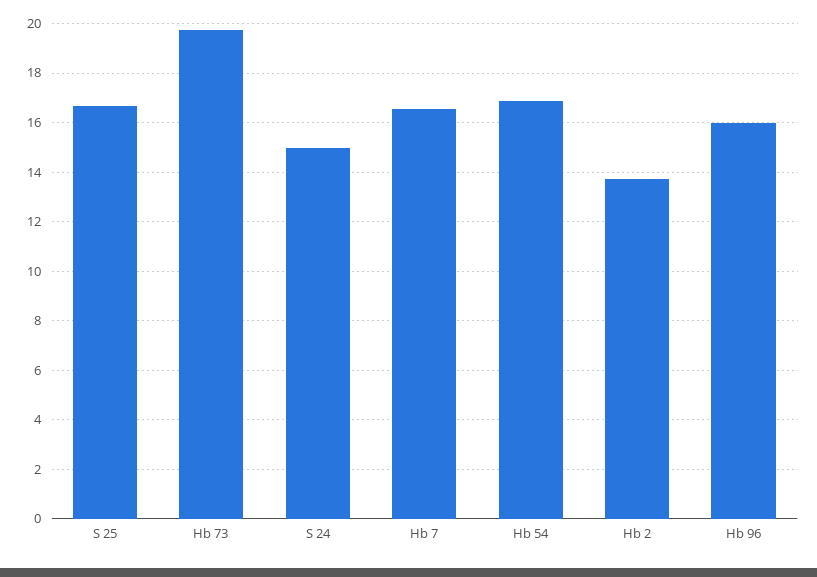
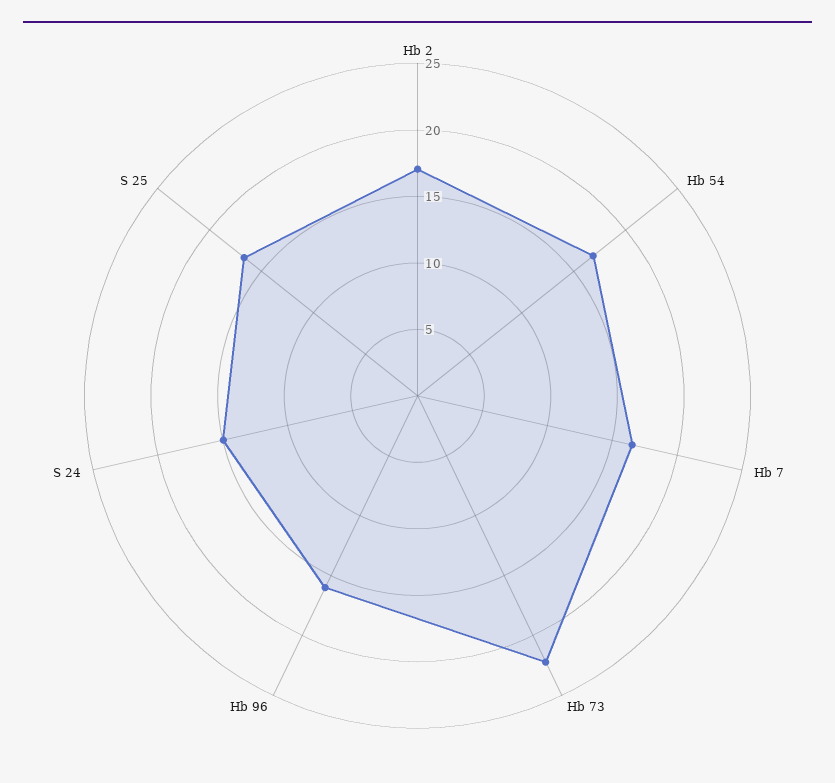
Hb 73: 19.75 -> 22
Hb 2: 13.75 -> 17

